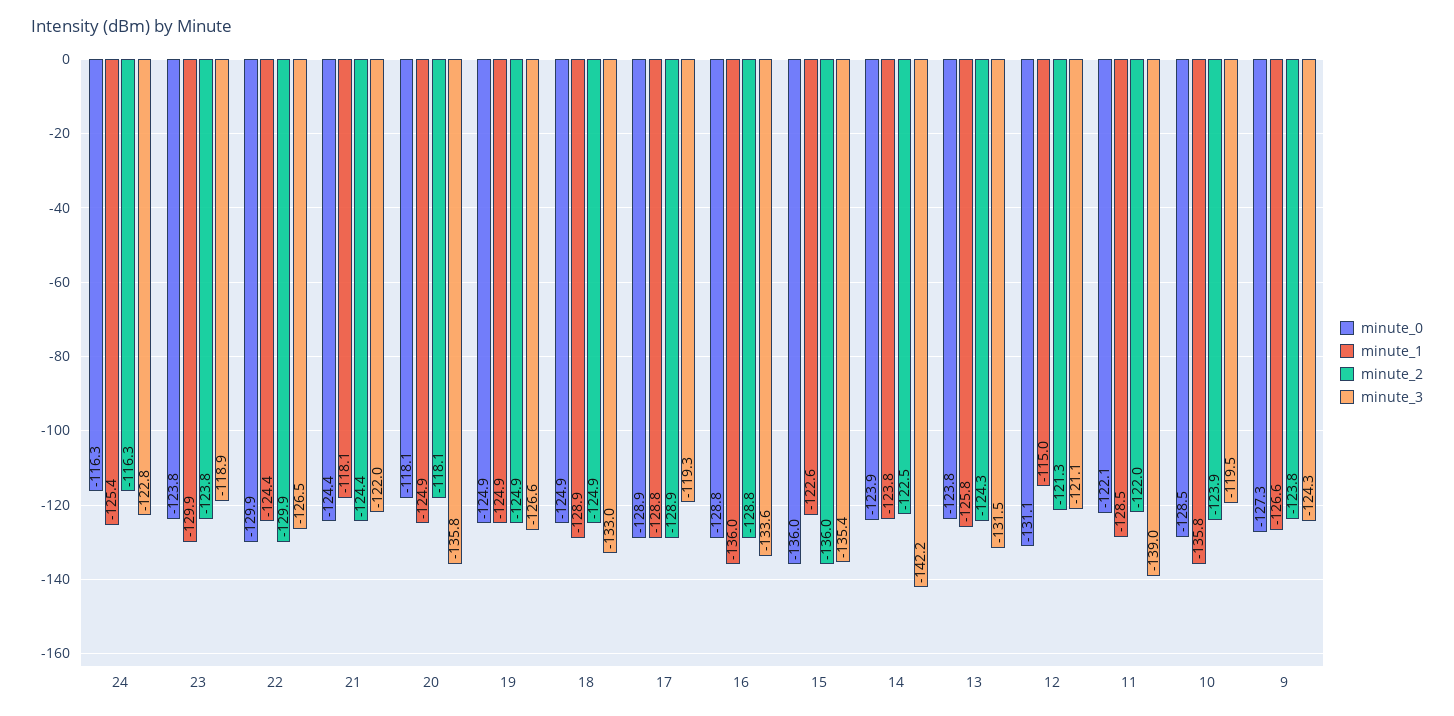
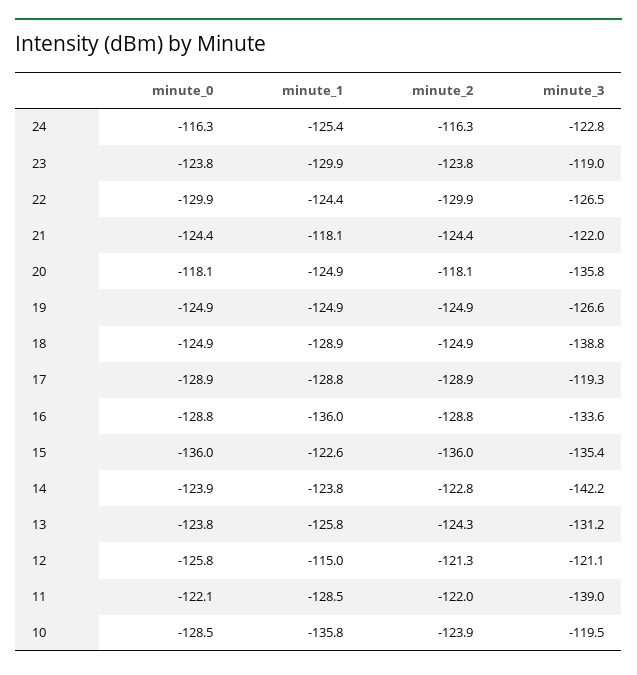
minute_3, 23: -118.9 -> -119
minute_3, 18: -133 -> -138.8
minute_2, 14: -122.5 -> -122.8
minute_3, 13: -131.5 -> -131.2
minute_0, 12: -131.1 -> -125.8
minute_0, 9: -127.3 -> none
minute_1, 9: -126.6 -> none
minute_2, 9: -123.8 -> none
minute_3, 9: -124.3 -> none

